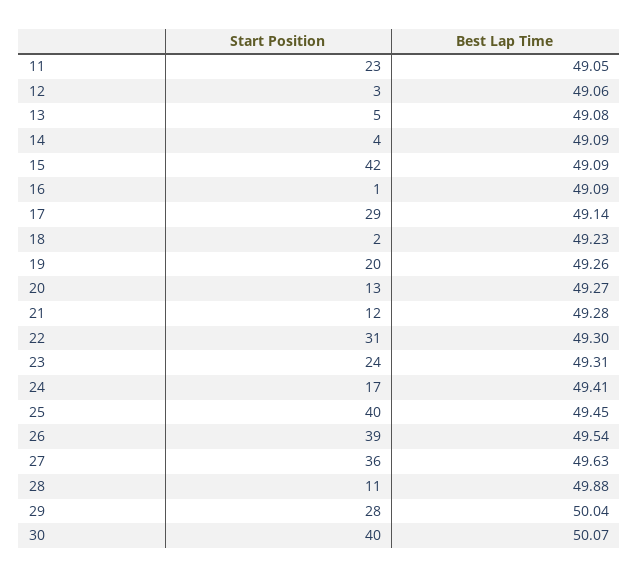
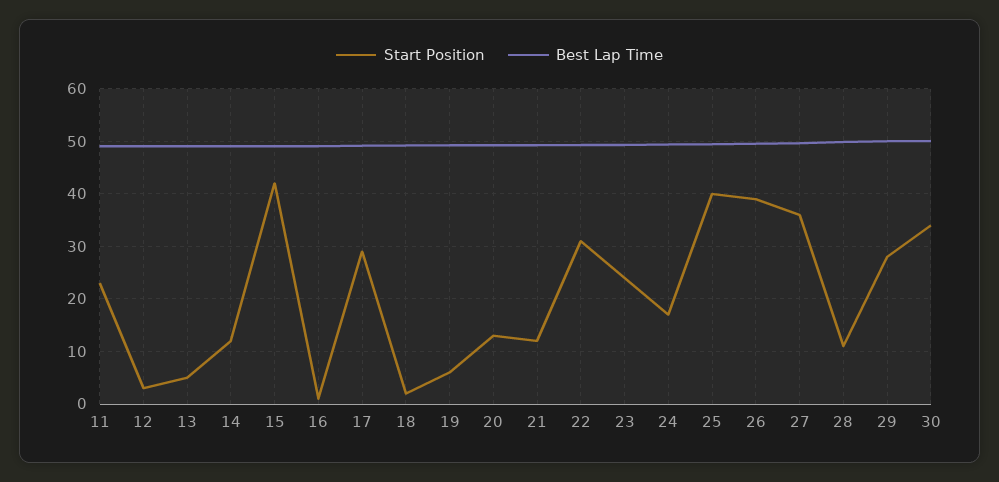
Start Position, 14: 4 -> 12
Start Position, 19: 20 -> 6
Start Position, 30: 40 -> 34

